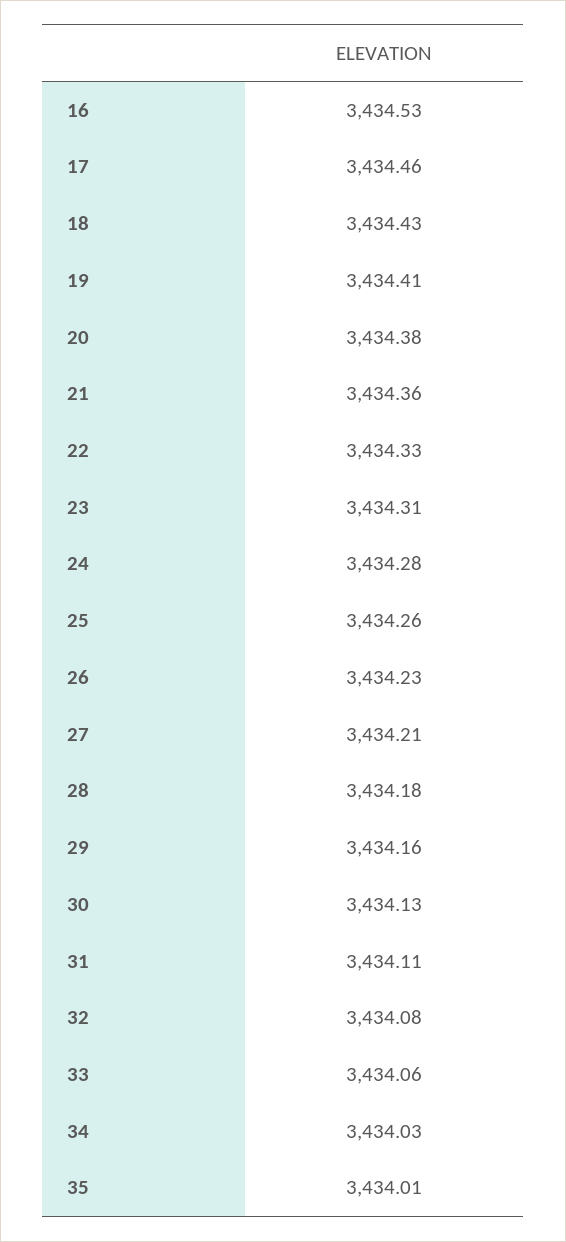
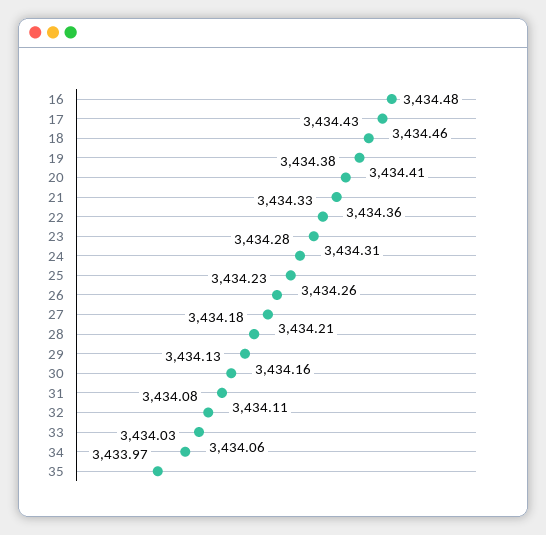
16: 3434.53 -> 3434.48
35: 3434.01 -> 3433.97

